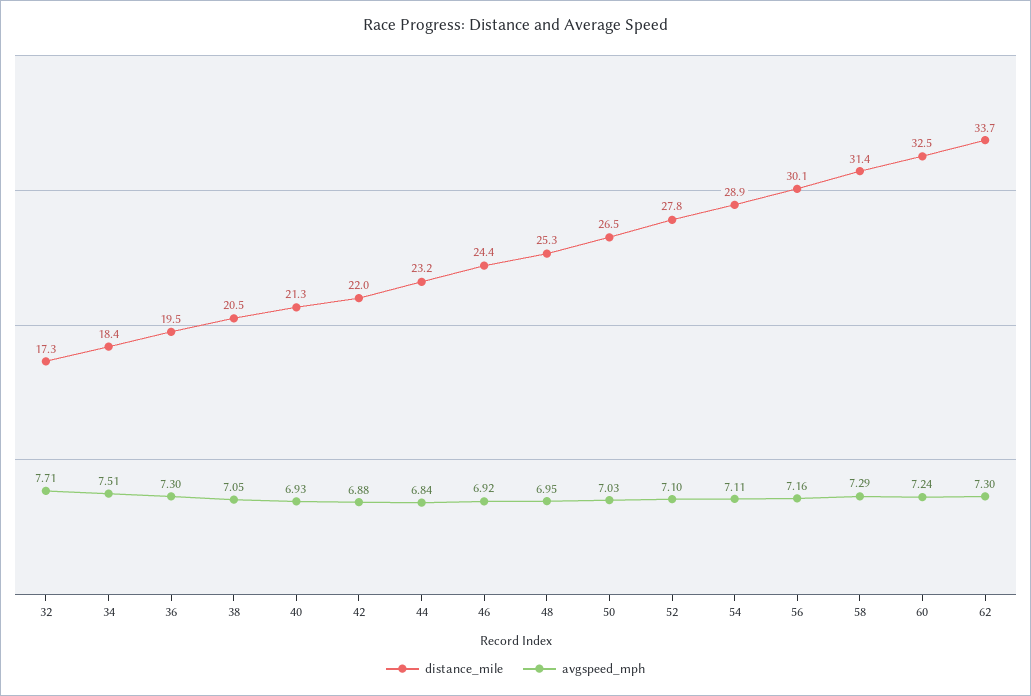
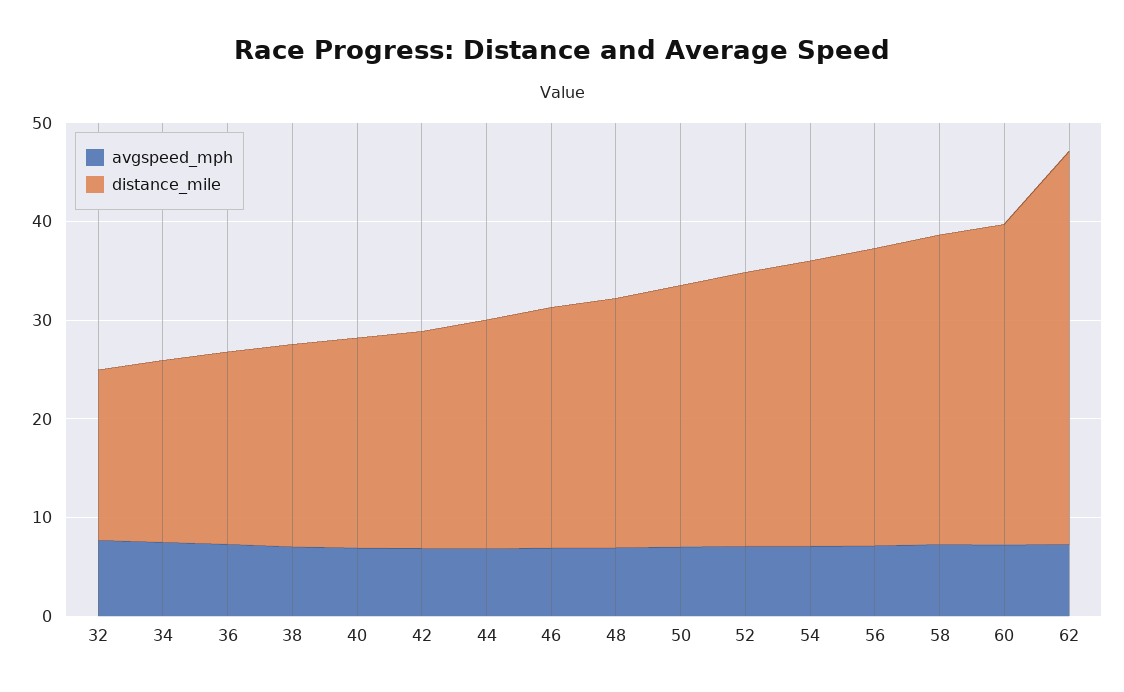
distance_mile, 62: 33.7 -> 40

